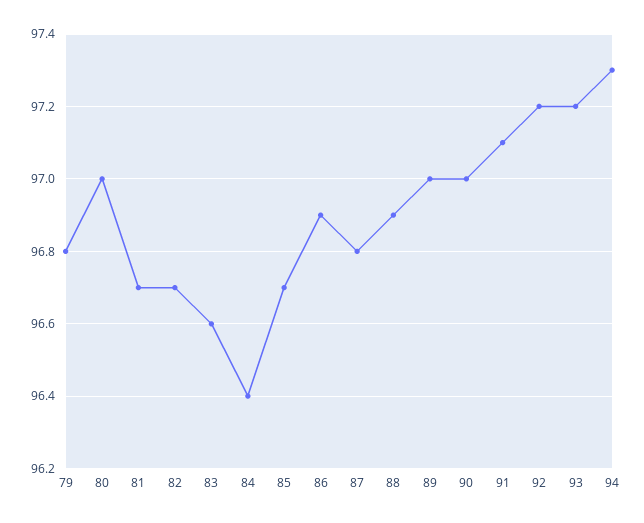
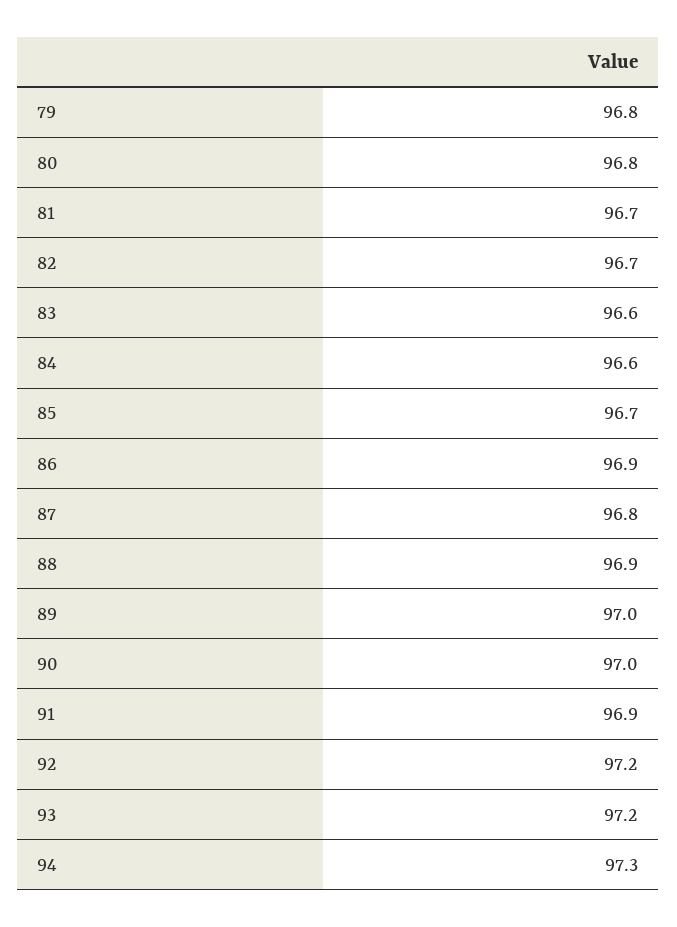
80: 97 -> 96.8
84: 96.4 -> 96.6
91: 97.1 -> 96.9

